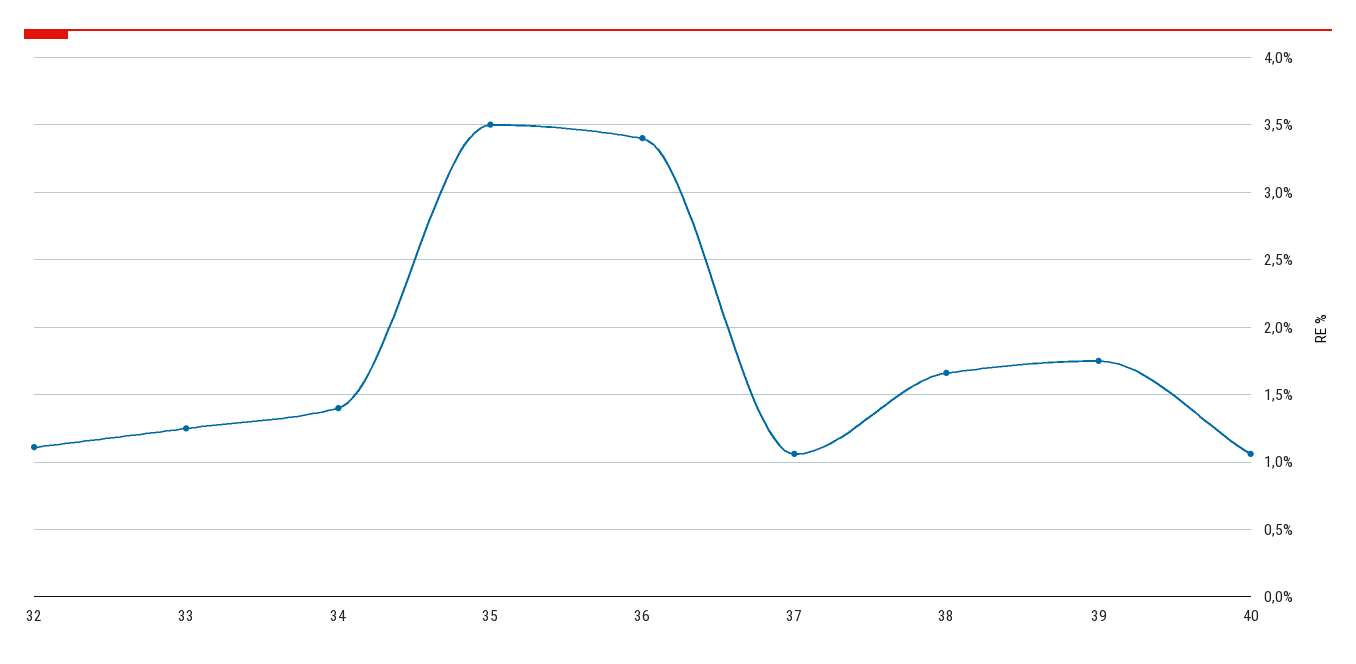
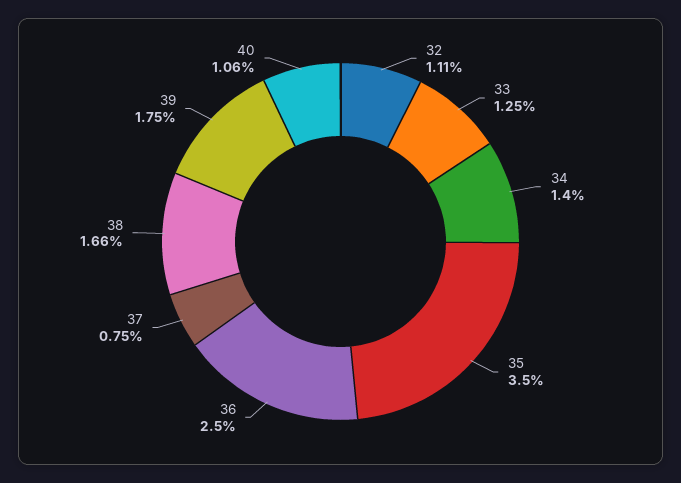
36: 3.4 -> 2.5
37: 1.05 -> 0.75

